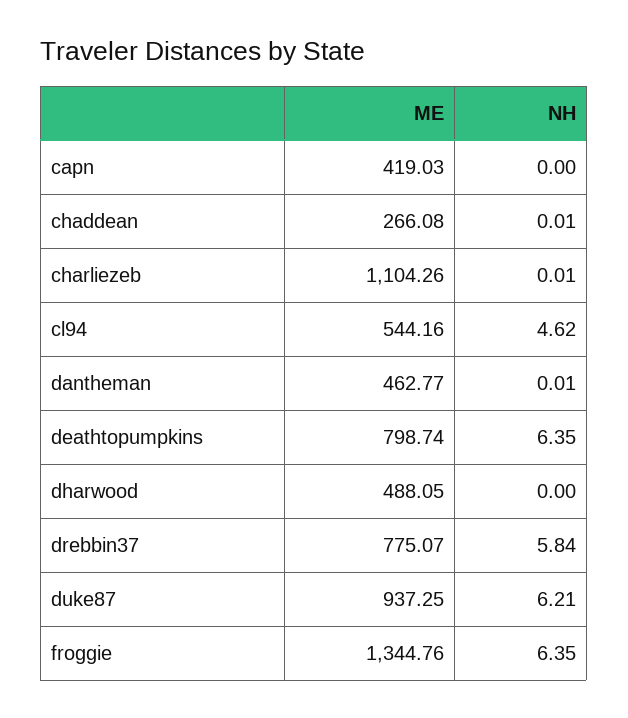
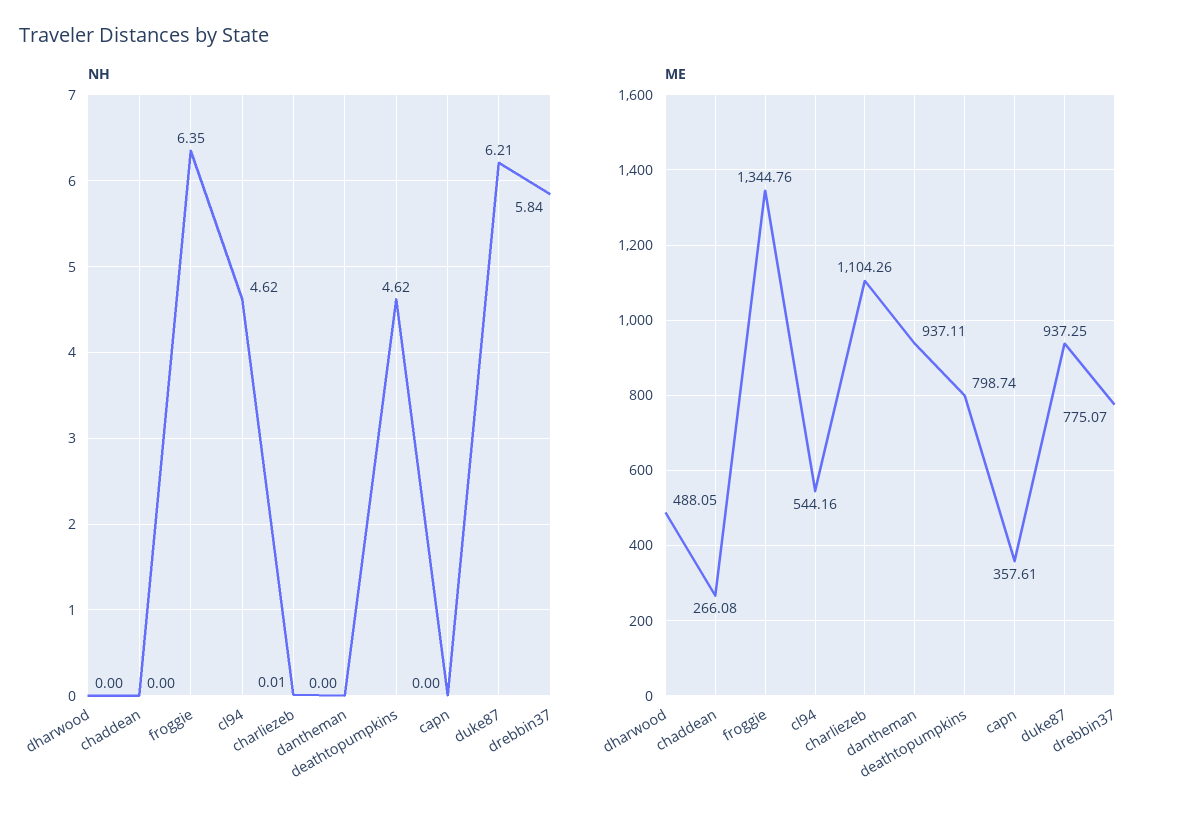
ME, capn: 419.03 -> 357.61
NH, chaddean: 0.01 -> 0
ME, dantheman: 462.77 -> 937.11
NH, dantheman: 0.01 -> 0
NH, deathtopumpkins: 6.35 -> 4.62

